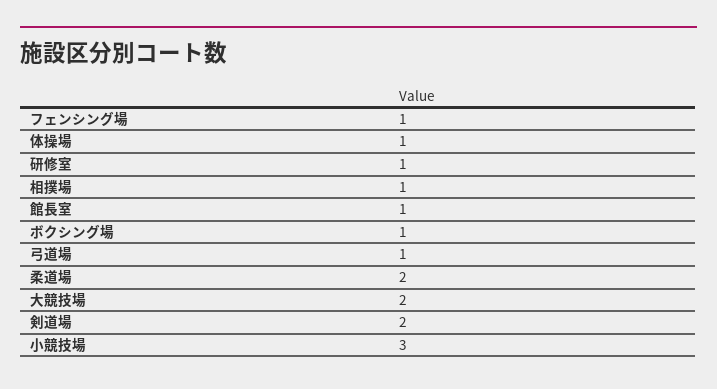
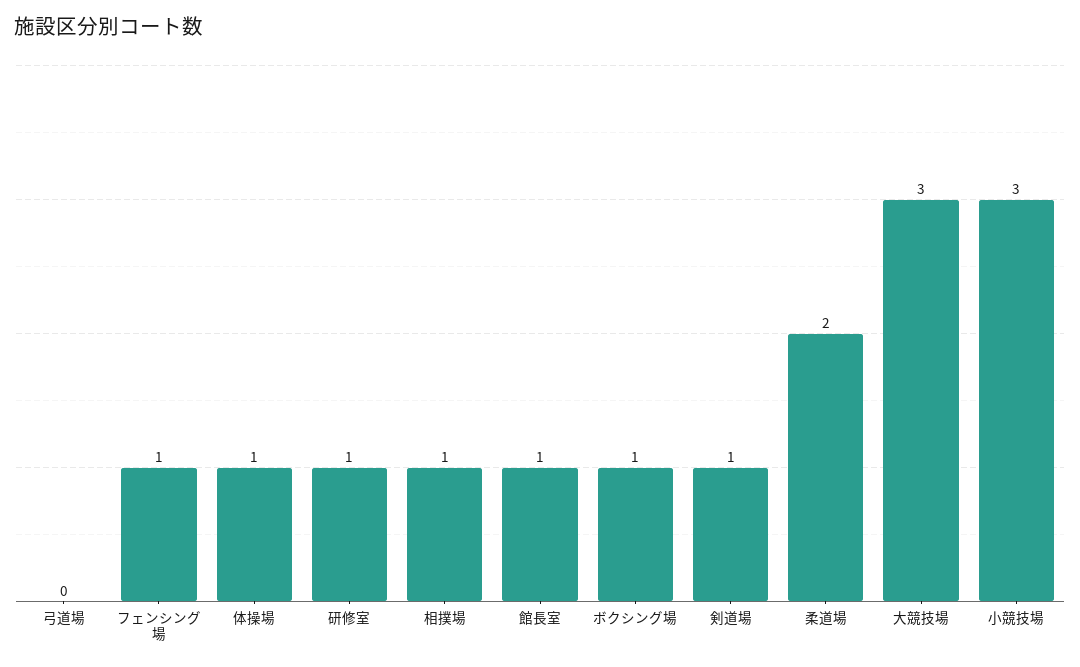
弓道場: 1 -> 0
大競技場: 2 -> 3
剣道場: 2 -> 1

